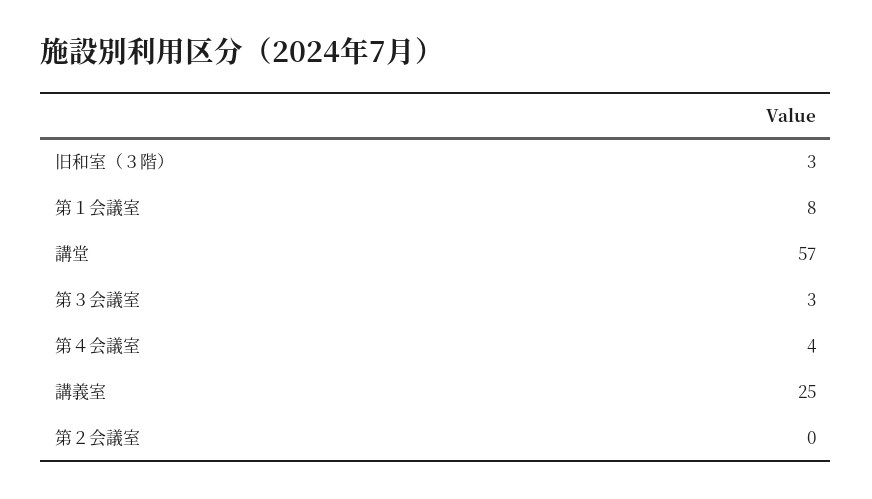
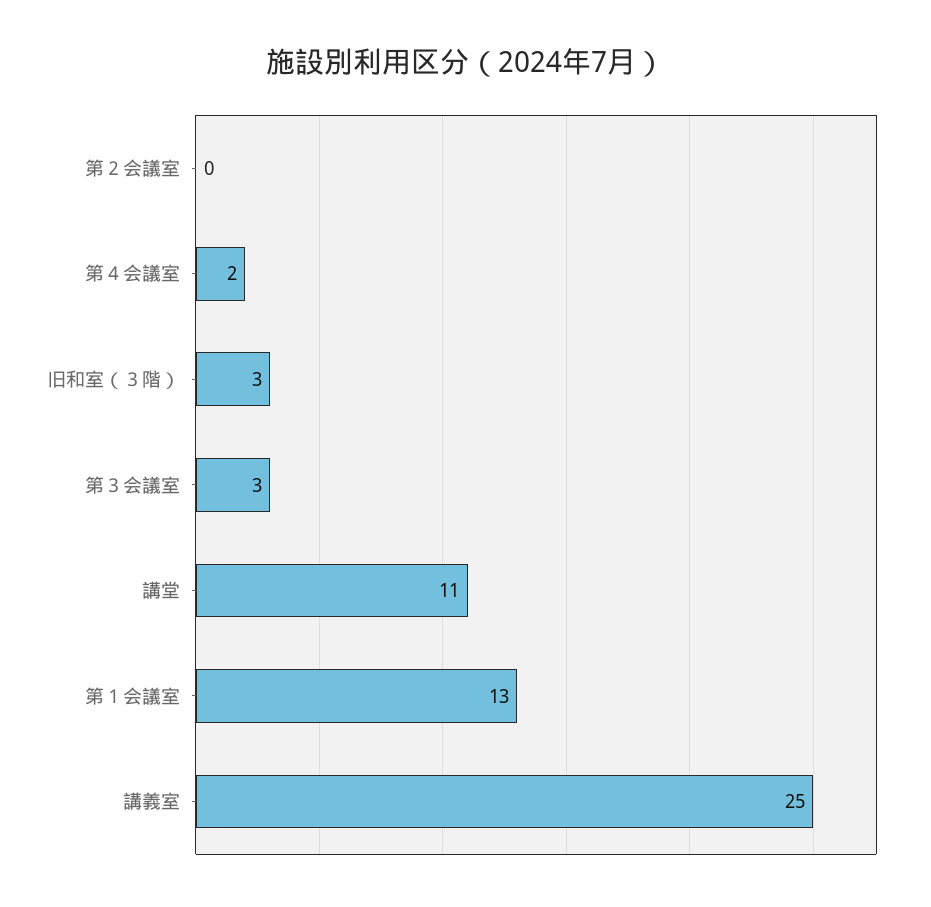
第１会議室: 8 -> 13
講堂: 57 -> 11
第４会議室: 4 -> 2

